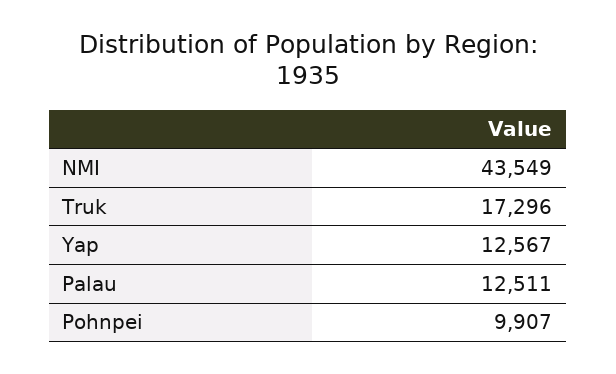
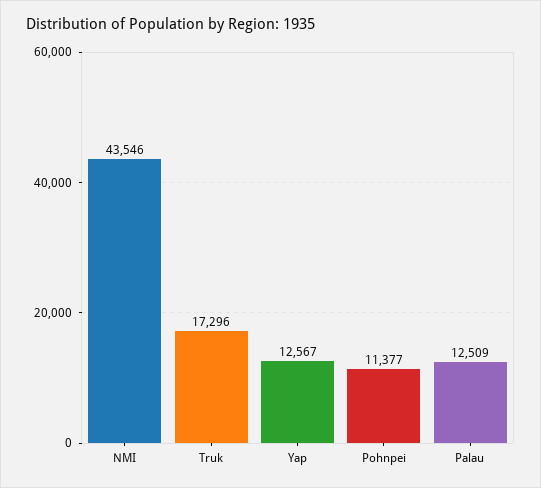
NMI: 43549 -> 43546
Palau: 12511 -> 12509
Pohnpei: 9907 -> 11377

